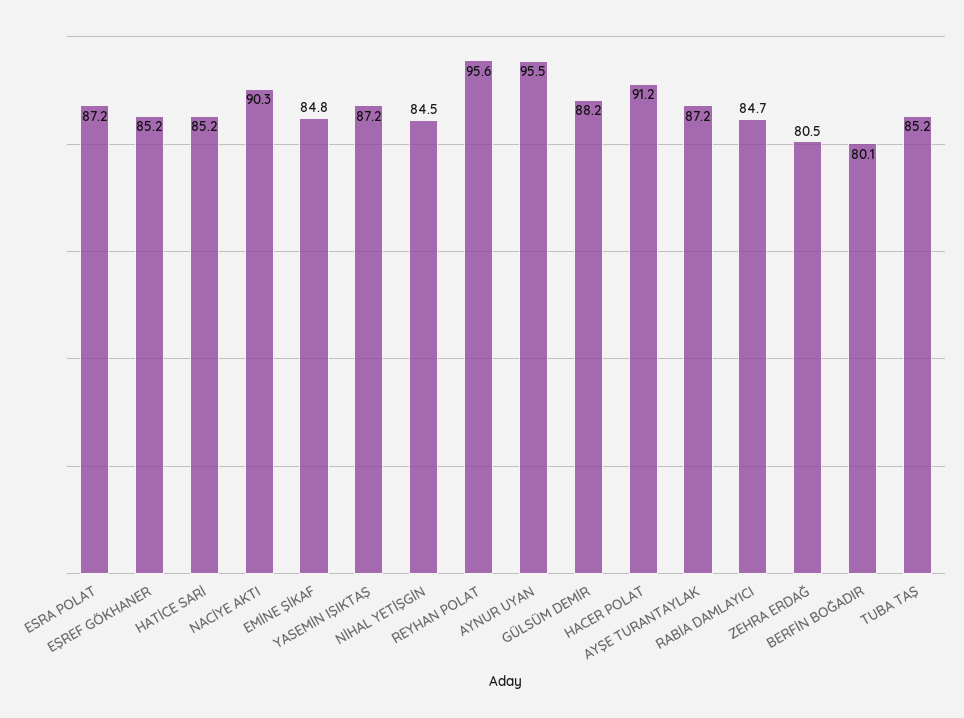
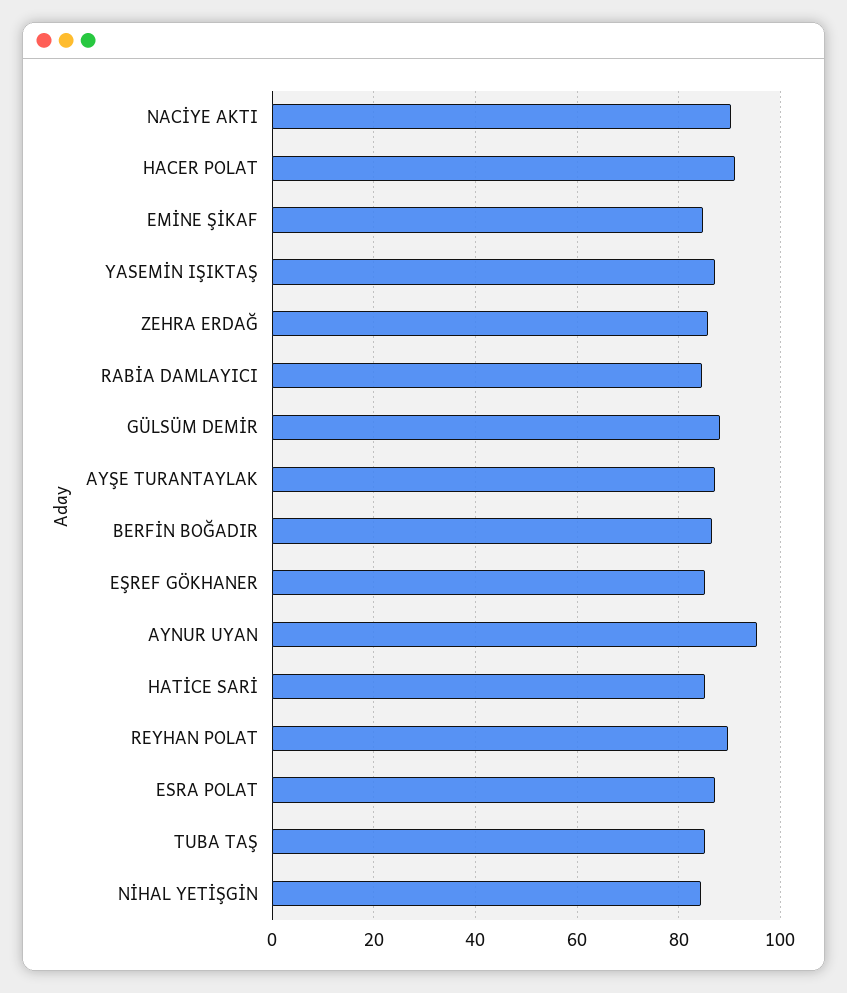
REYHAN POLAT: 95.6 -> 90
ZEHRA ERDAĞ: 80.5 -> 86
BERFİN BOĞADIR: 80.1 -> 86

